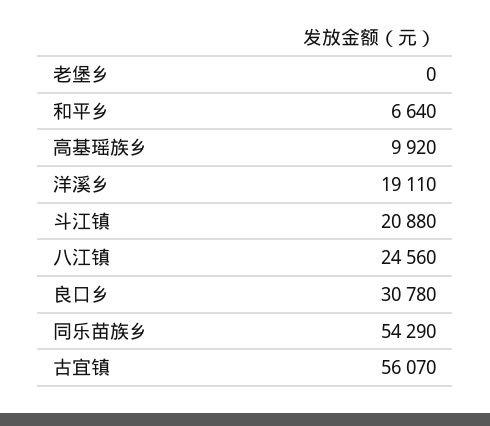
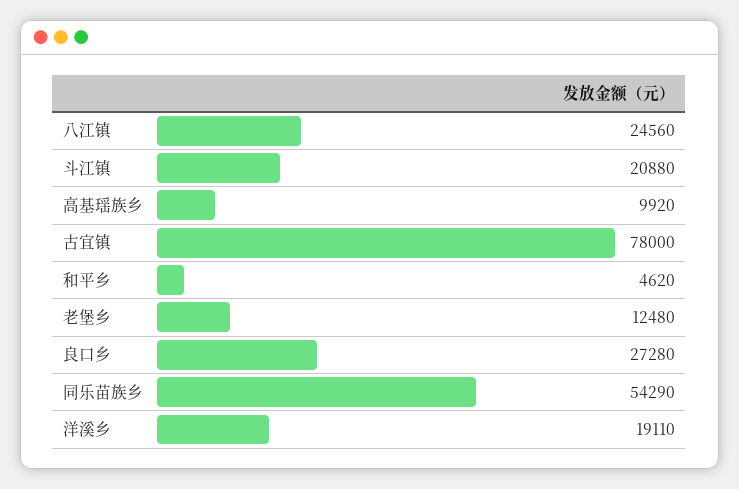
老堡乡: 0 -> 12480
和平乡: 6640 -> 4620
良口乡: 30780 -> 27280
古宜镇: 56070 -> 78000

